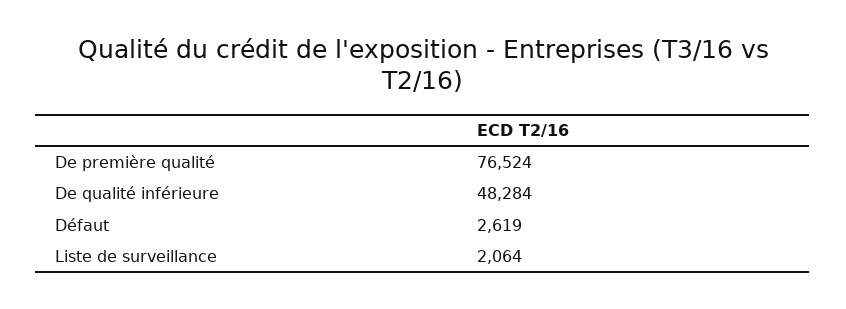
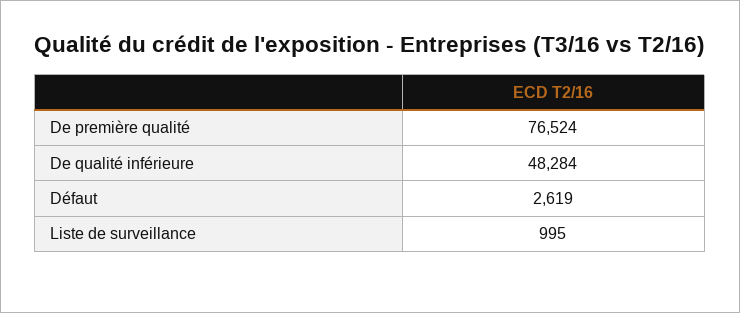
Liste de surveillance: 2064 -> 995

